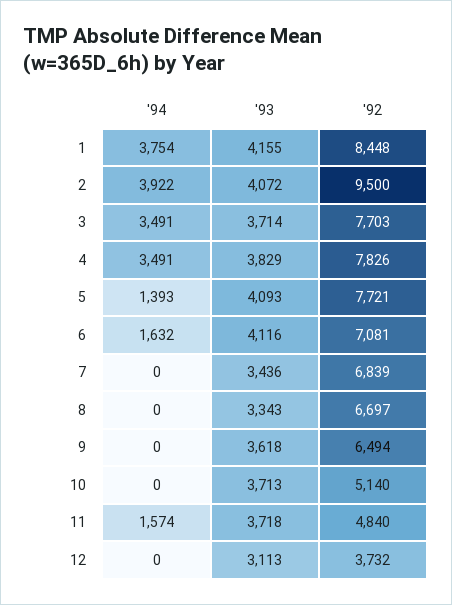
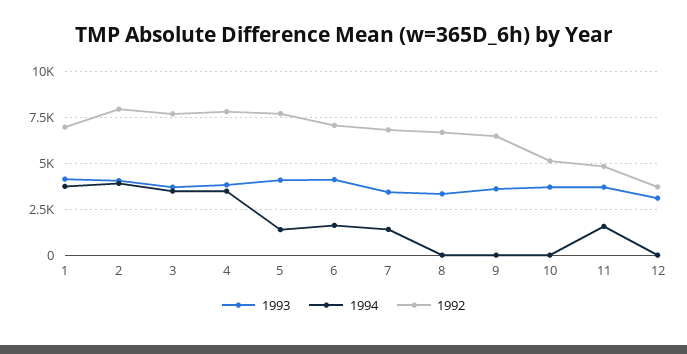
'92, 1: 8448 -> 7000
'92, 2: 9500 -> 8000
'94, 7: 0 -> 1500

